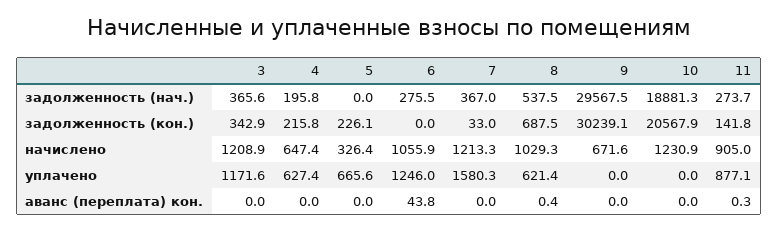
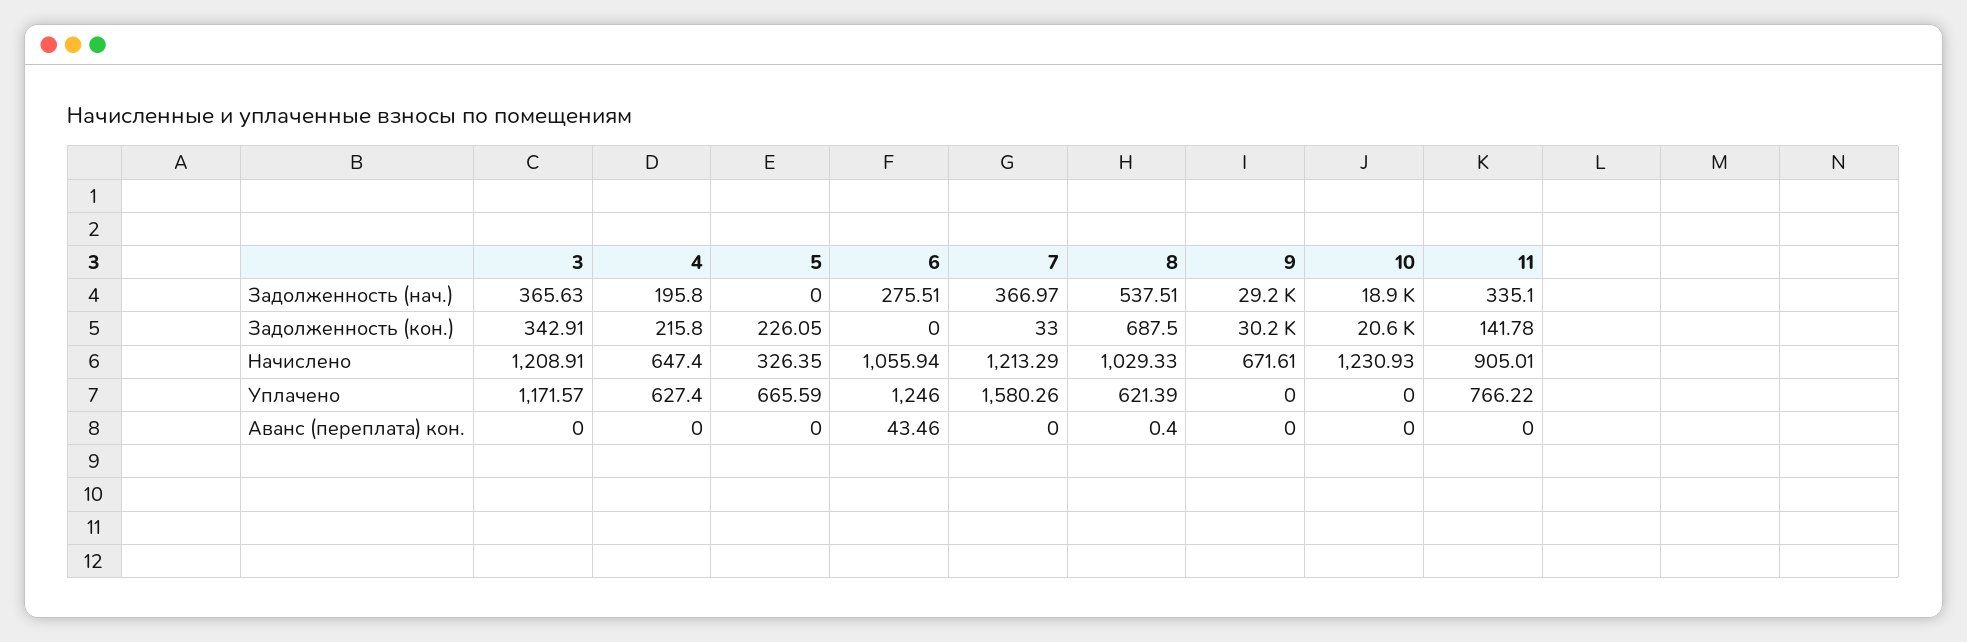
9, задолженность (нач.): 29567.5 -> 29200
11, задолженность (нач.): 273.7 -> 335.1
11, уплачено: 877.1 -> 766.22
6, аванс (переплата) кон.: 43.8 -> 43.46
11, аванс (переплата) кон.: 0.3 -> 0

